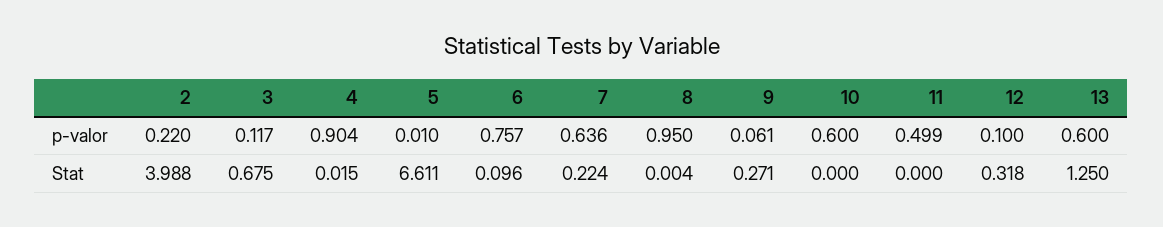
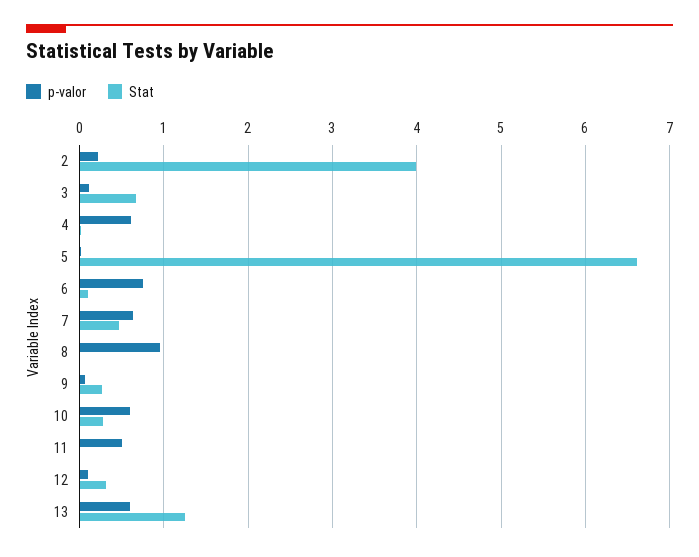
p-valor, 4: 0.904 -> 0.6
Stat, 7: 0.224 -> 0.5
Stat, 10: 0 -> 0.3

